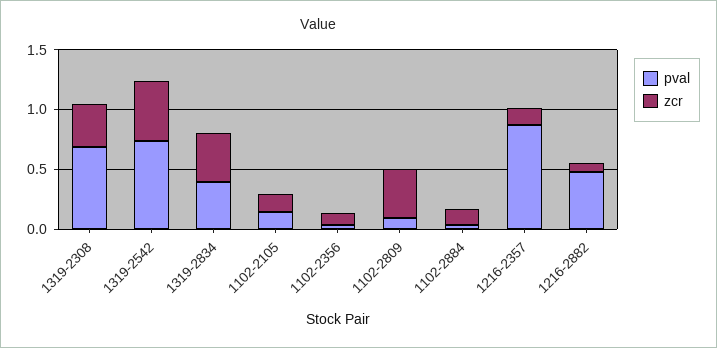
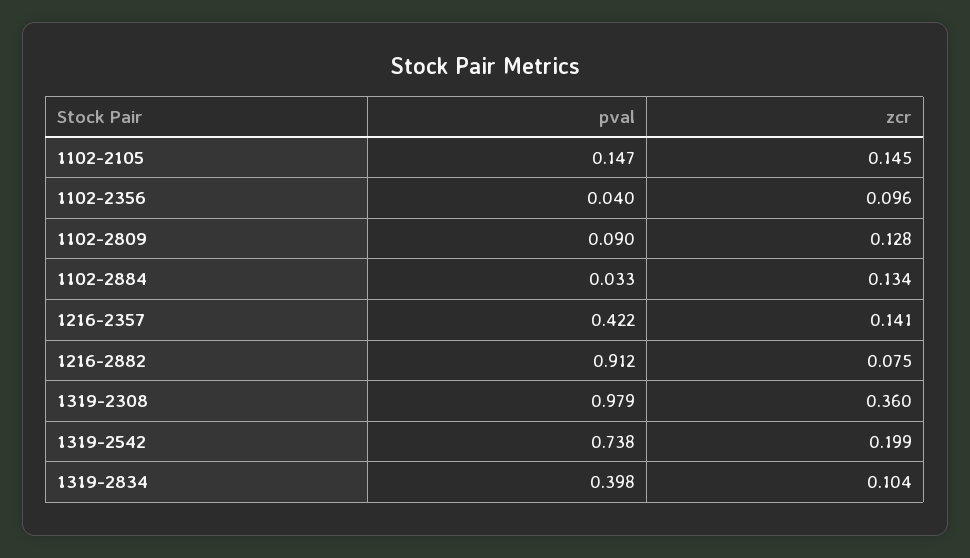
pval, 1319-2308: 0.7 -> 0.979
zcr, 1319-2542: 0.5 -> 0.199
zcr, 1319-2834: 0.4 -> 0.104
zcr, 1102-2809: 0.4 -> 0.128
pval, 1216-2357: 0.9 -> 0.422
pval, 1216-2882: 0.5 -> 0.912

